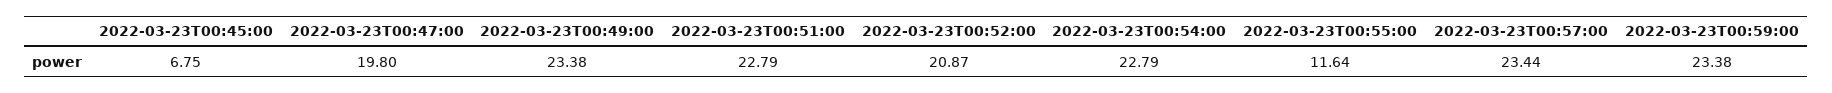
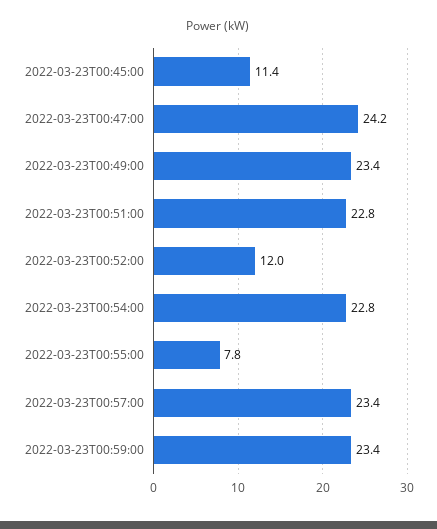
2022-03-23T00:45:00: 6.75 -> 11.4
2022-03-23T00:47:00: 19.8 -> 24.2
2022-03-23T00:52:00: 20.87 -> 12
2022-03-23T00:55:00: 11.64 -> 7.8

